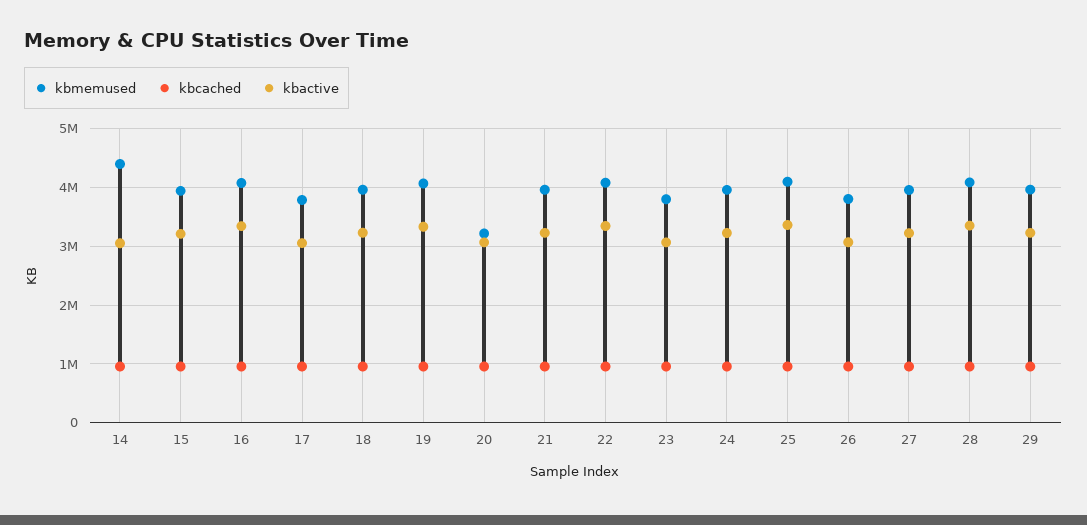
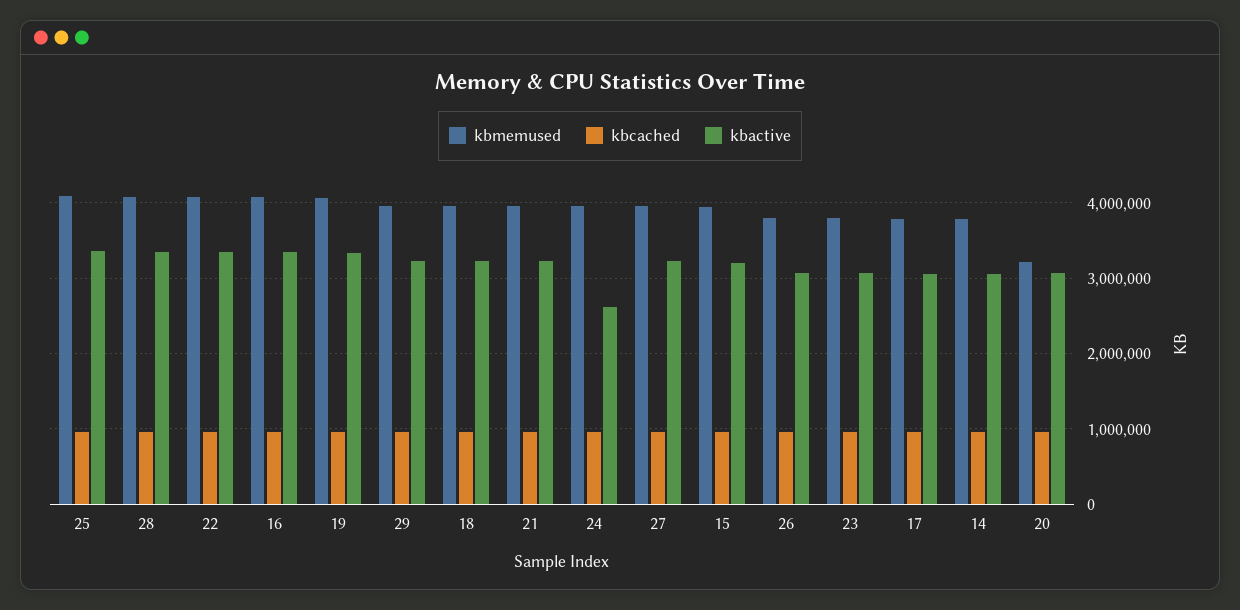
kbmemused, 14: 4400000 -> 3800000
kbactive, 24: 3200000 -> 2600000

